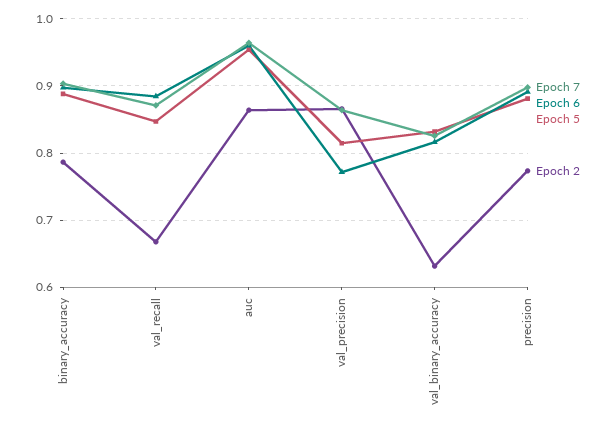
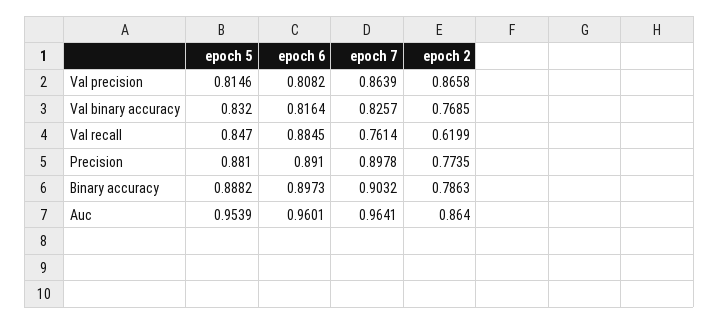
Epoch 7, val_recall: 0.87 -> 0.7614
Epoch 2, val_recall: 0.67 -> 0.6199
Epoch 6, val_precision: 0.77 -> 0.8082
Epoch 2, val_binary_accuracy: 0.63 -> 0.7685

